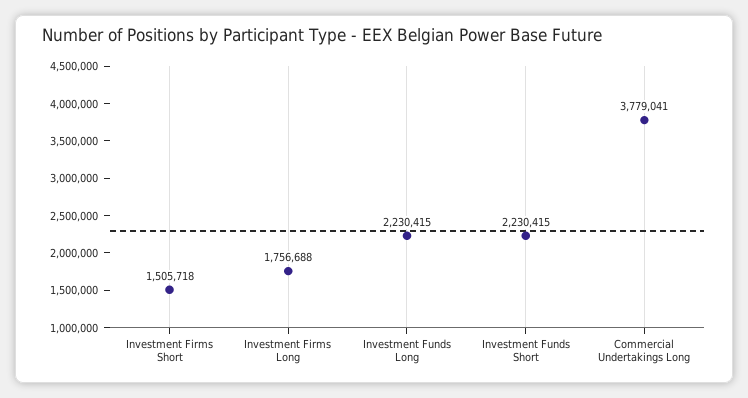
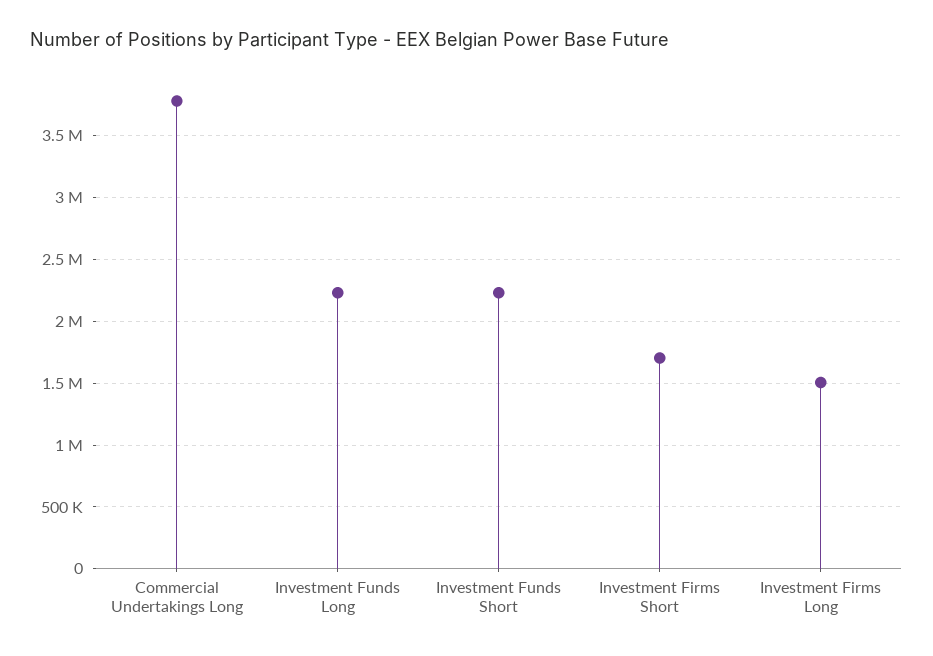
Investment Firms Short: 1505718 -> 1700000
Investment Firms Long: 1756688 -> 1500000

